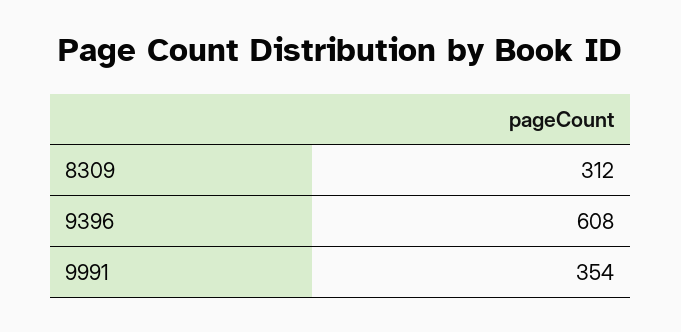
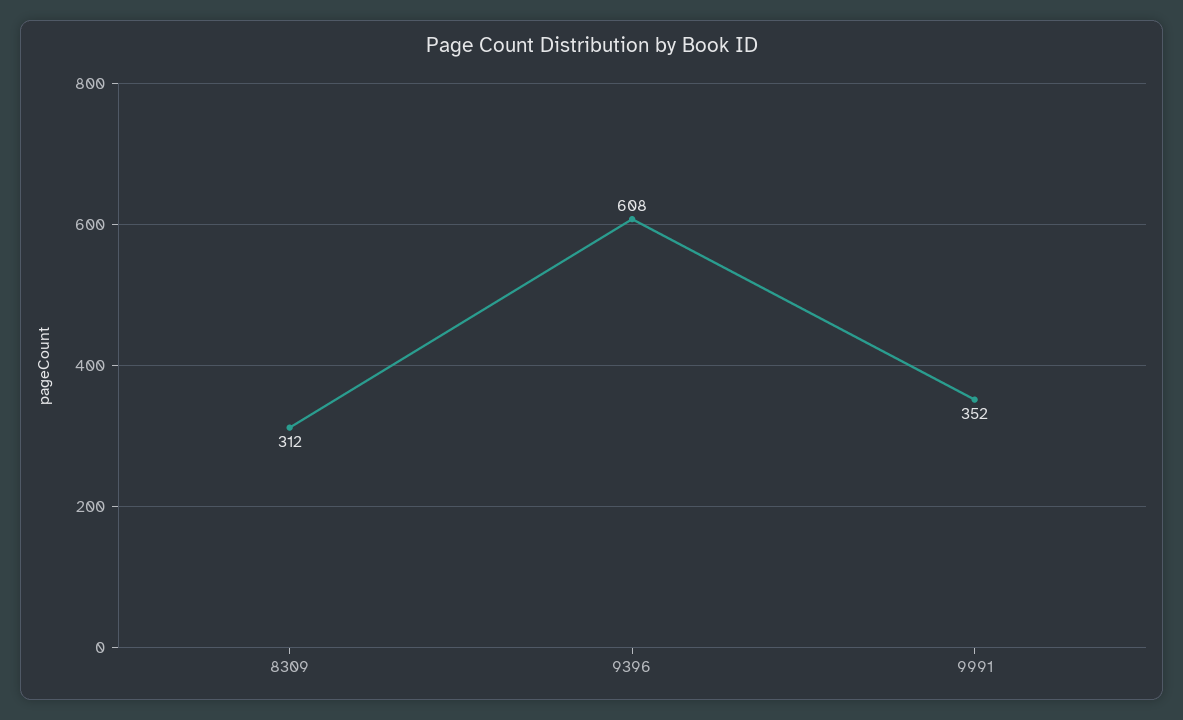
9991: 354 -> 352

